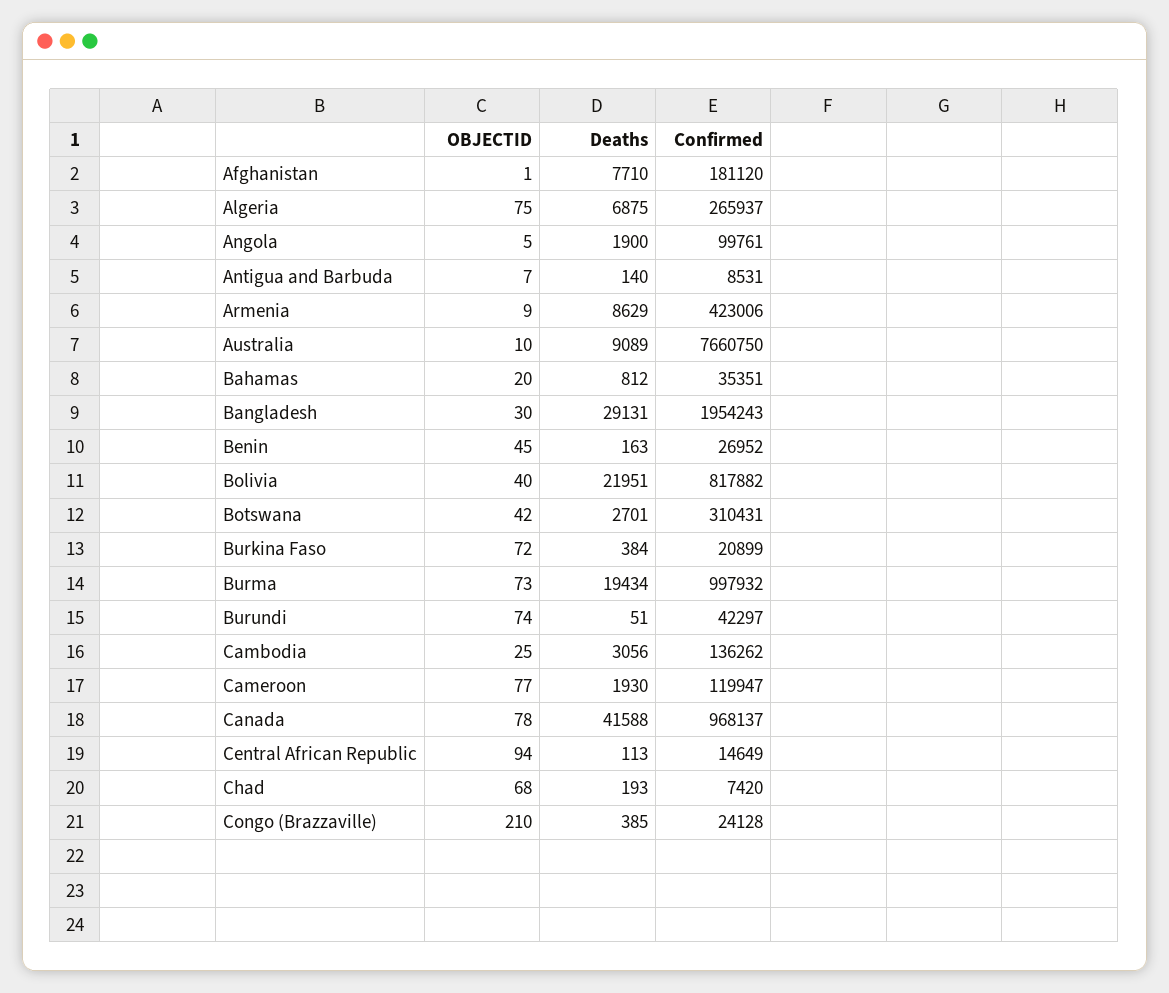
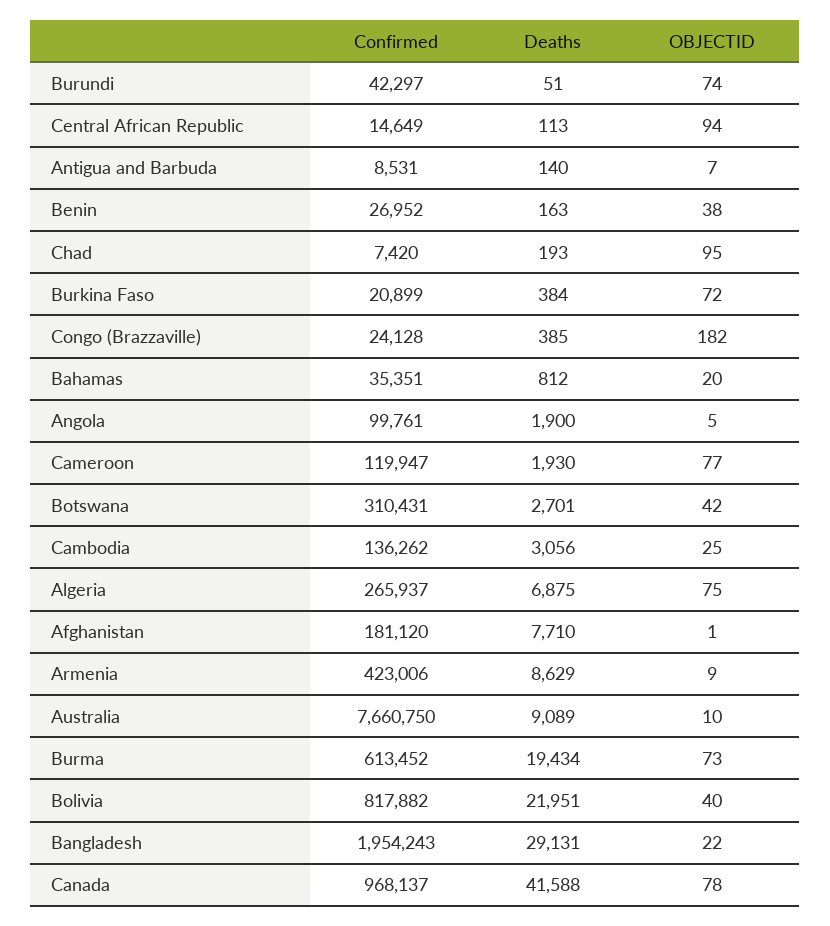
OBJECTID, Bangladesh: 30 -> 22
OBJECTID, Benin: 45 -> 38
Confirmed, Burma: 997932 -> 613452
OBJECTID, Chad: 68 -> 95
OBJECTID, Congo (Brazzaville): 210 -> 182

